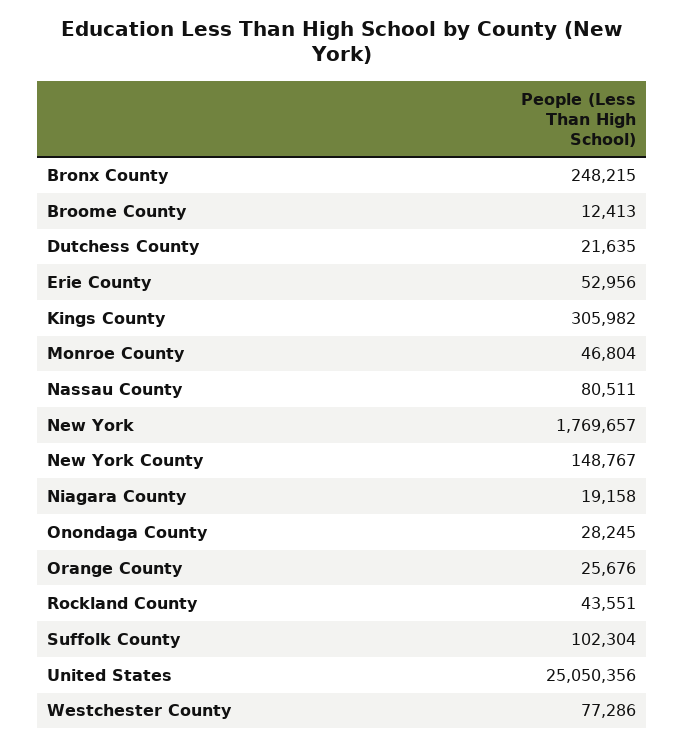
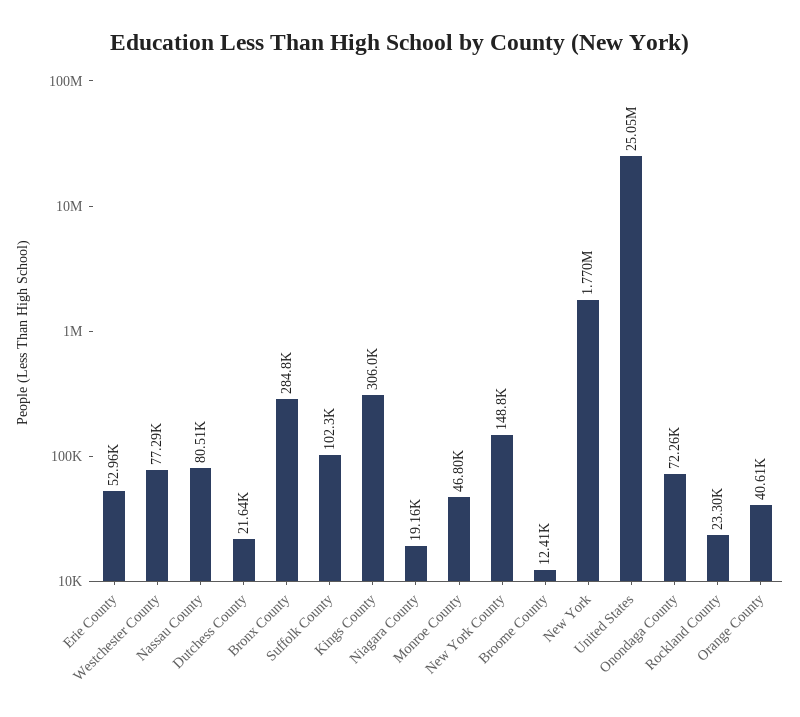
Bronx County: 248215 -> 284800
Onondaga County: 28245 -> 72260
Orange County: 25676 -> 40610
Rockland County: 43551 -> 23300

